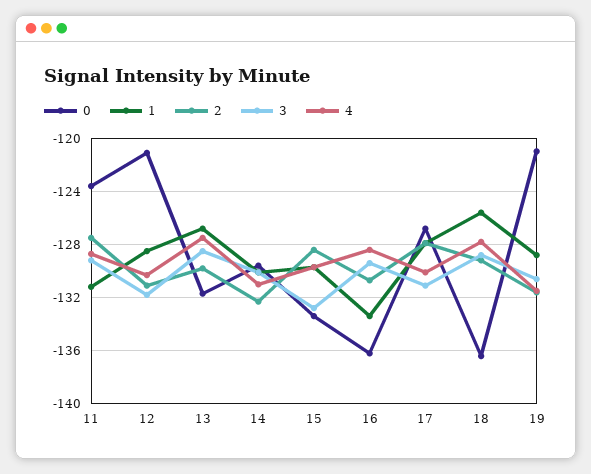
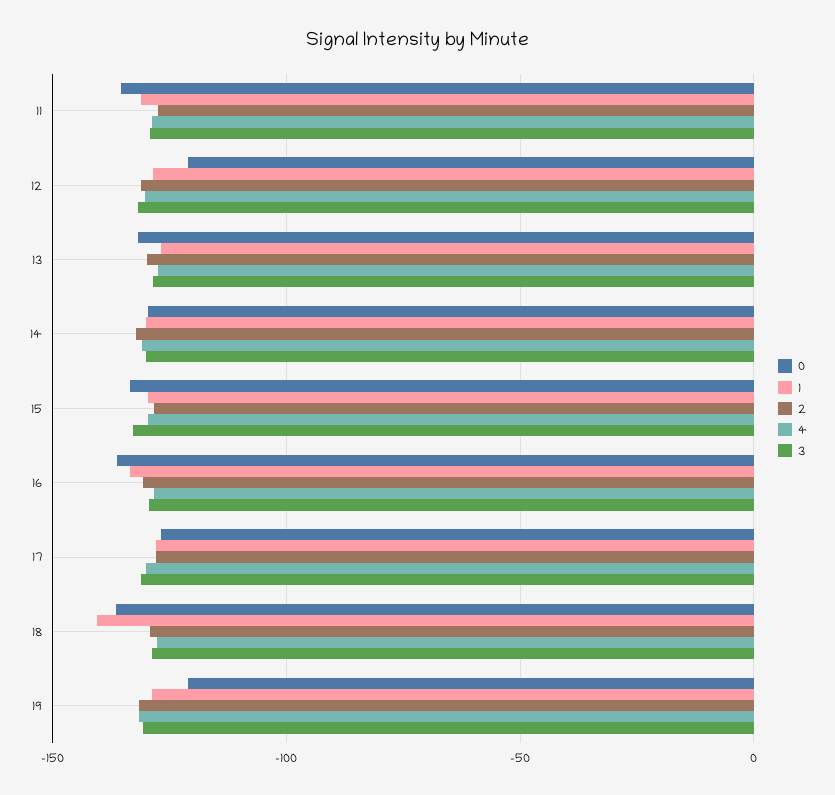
0, 11: -123.5 -> -135
1, 18: -125.5 -> -140

